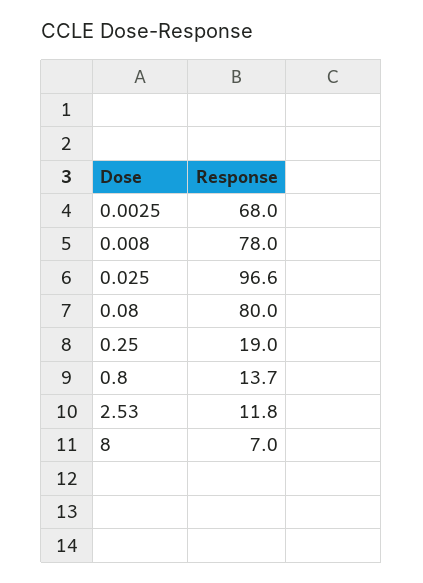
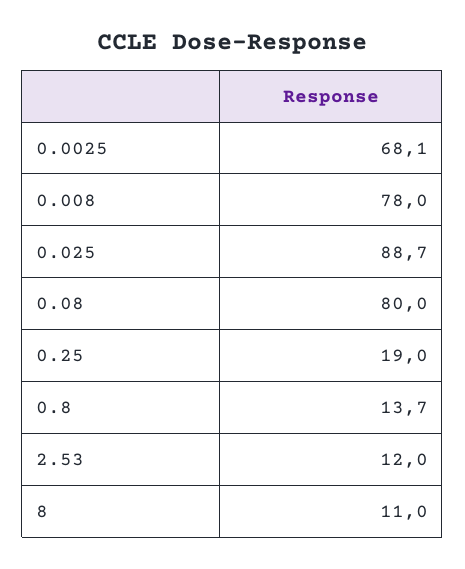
0.0025: 68 -> 68.1
0.025: 96.6 -> 88.7
2.53: 11.8 -> 12
8: 7 -> 11

